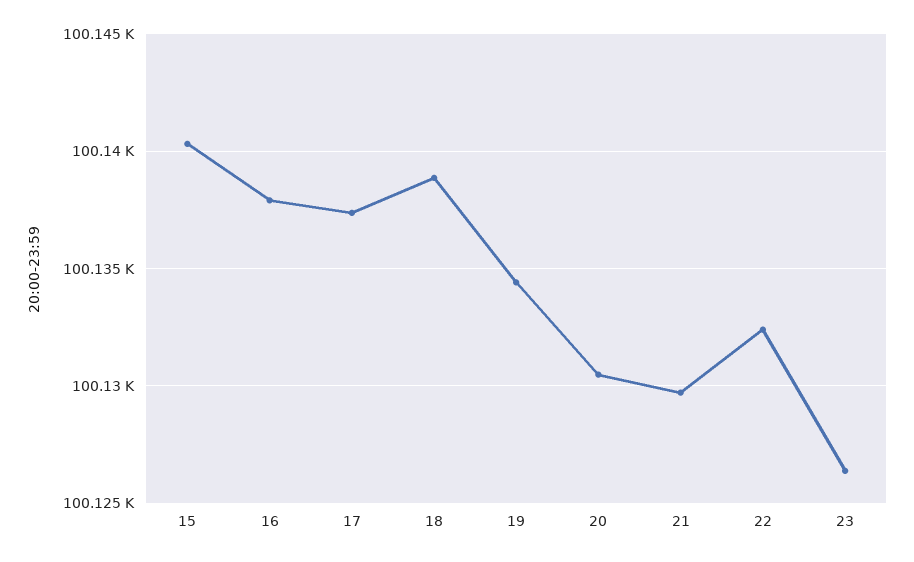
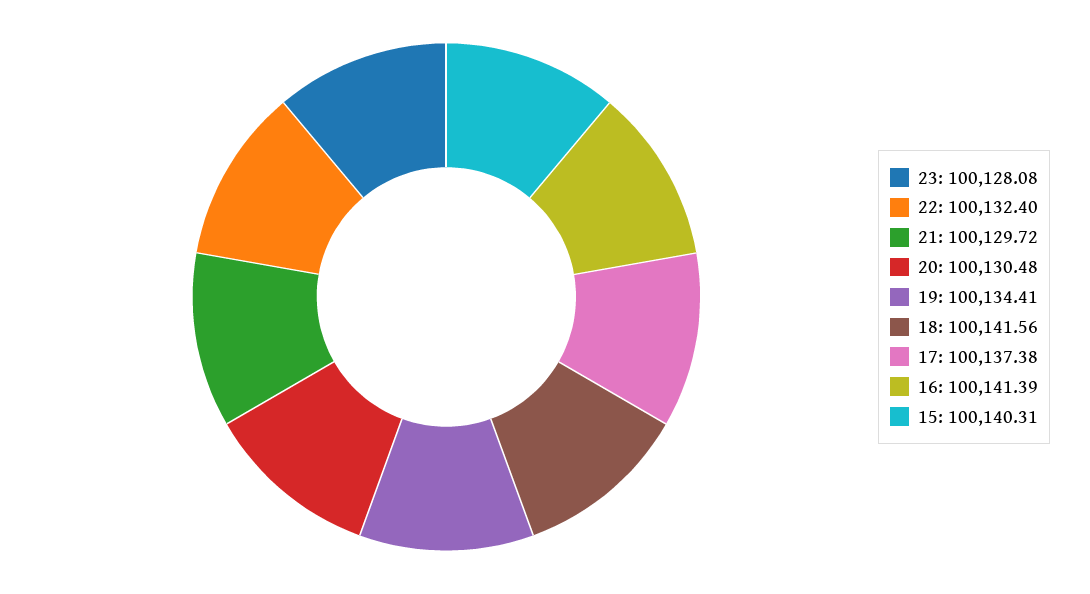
16: 100138 -> 100141.39
18: 100139 -> 100141.56
23: 100126.5 -> 100128.08

